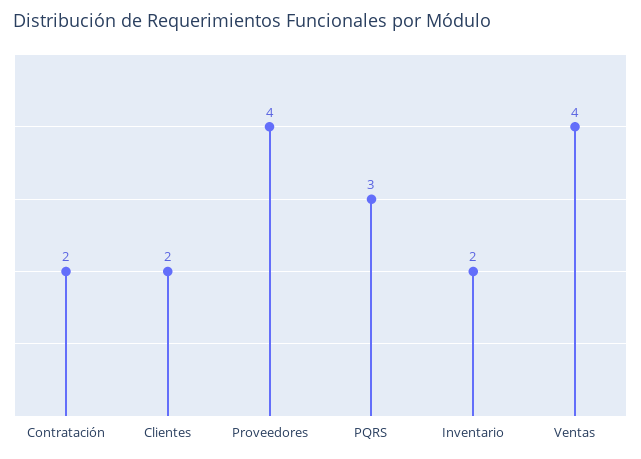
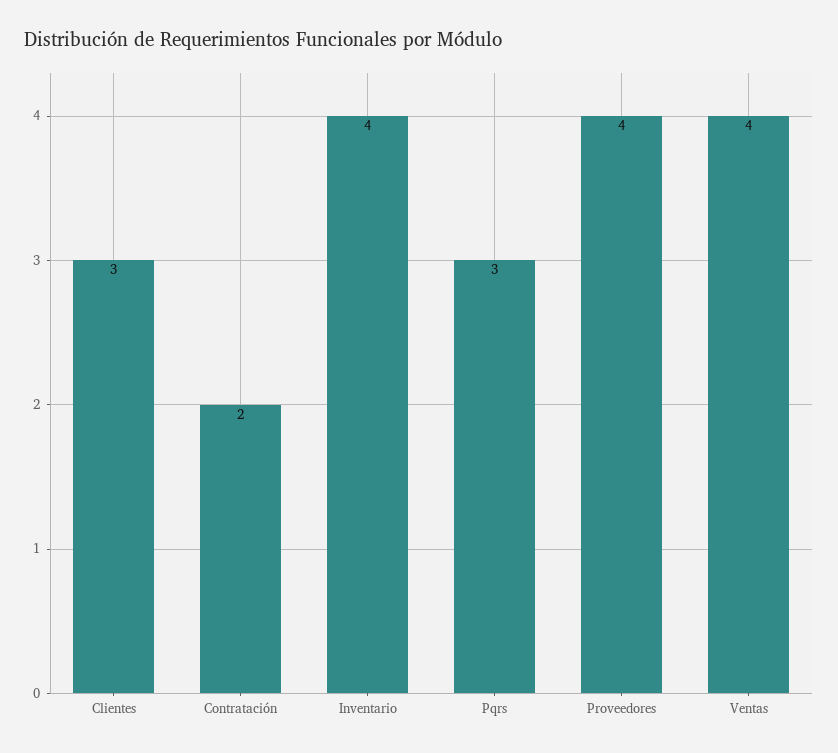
Clientes: 2 -> 3
Inventario: 2 -> 4

